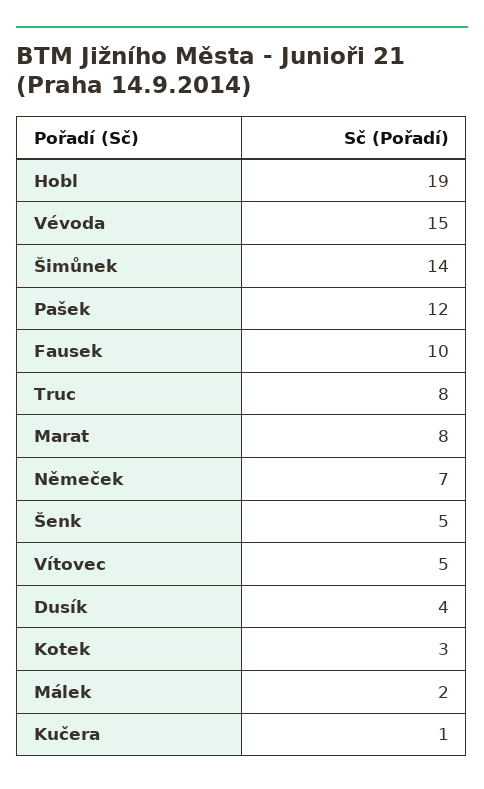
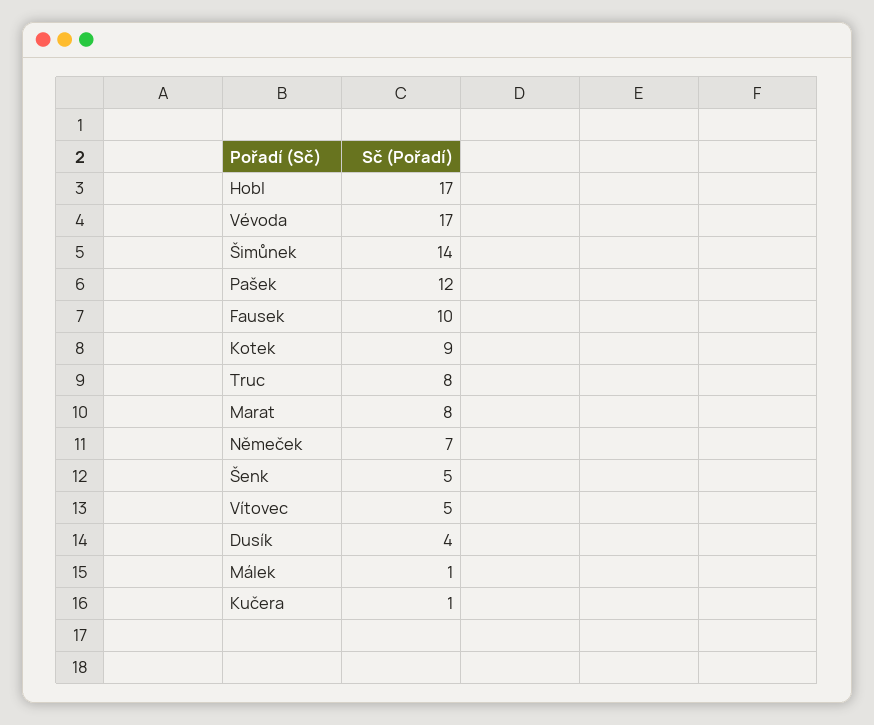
Hobl: 19 -> 17
Vévoda: 15 -> 17
Kotek: 3 -> 9
Málek: 2 -> 1

